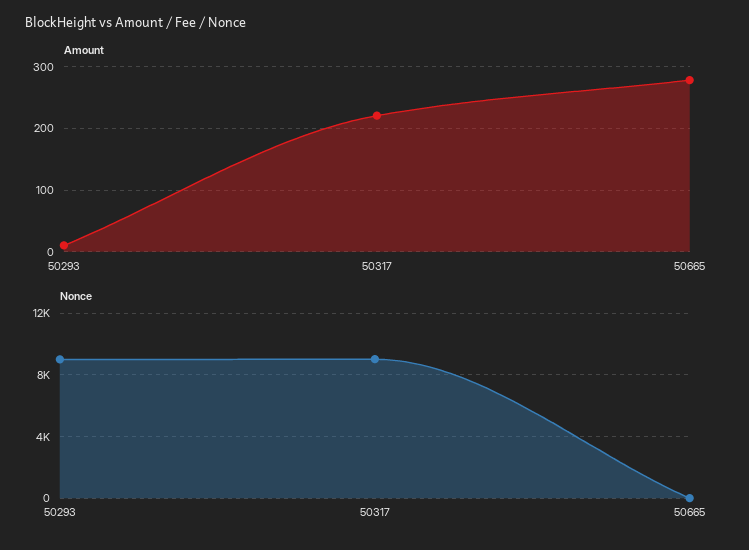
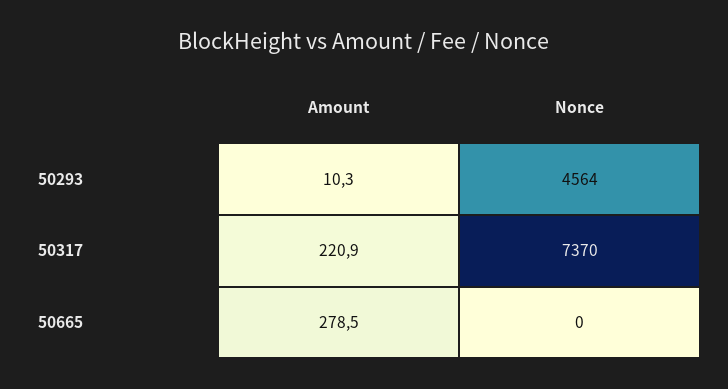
Nonce, 50293: 9000 -> 4564
Nonce, 50317: 9000 -> 7370

